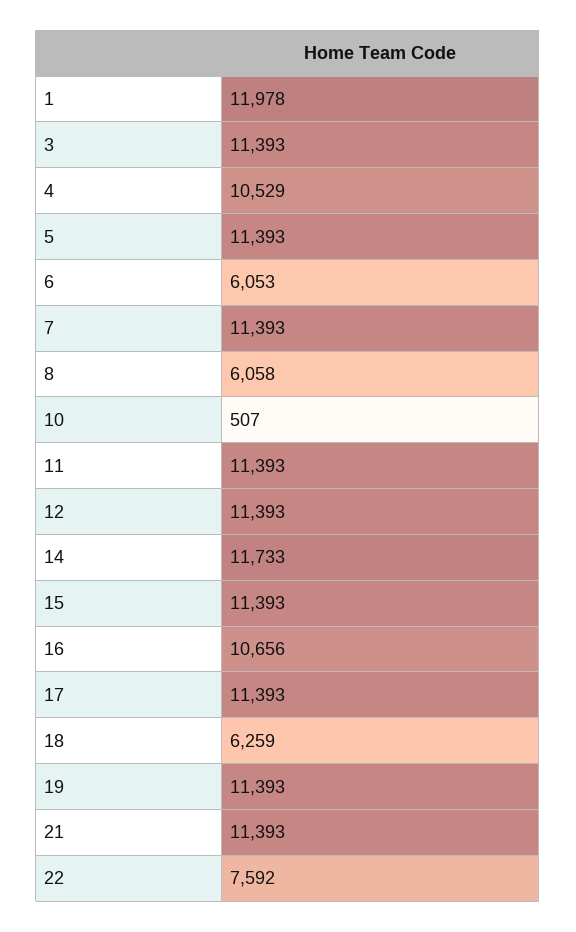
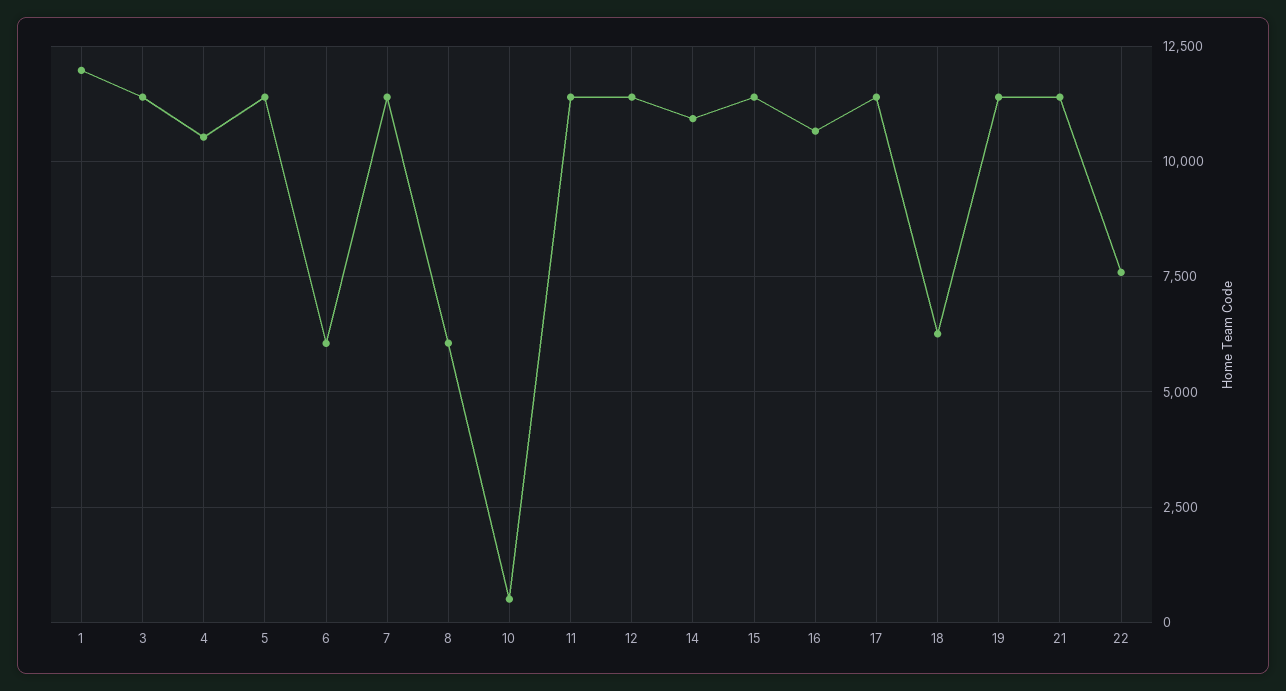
14: 11733 -> 11000

